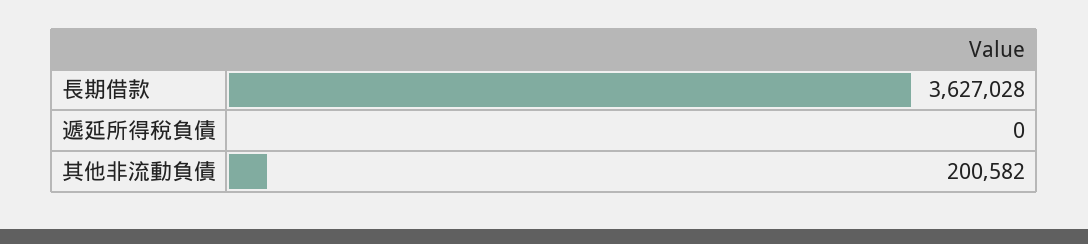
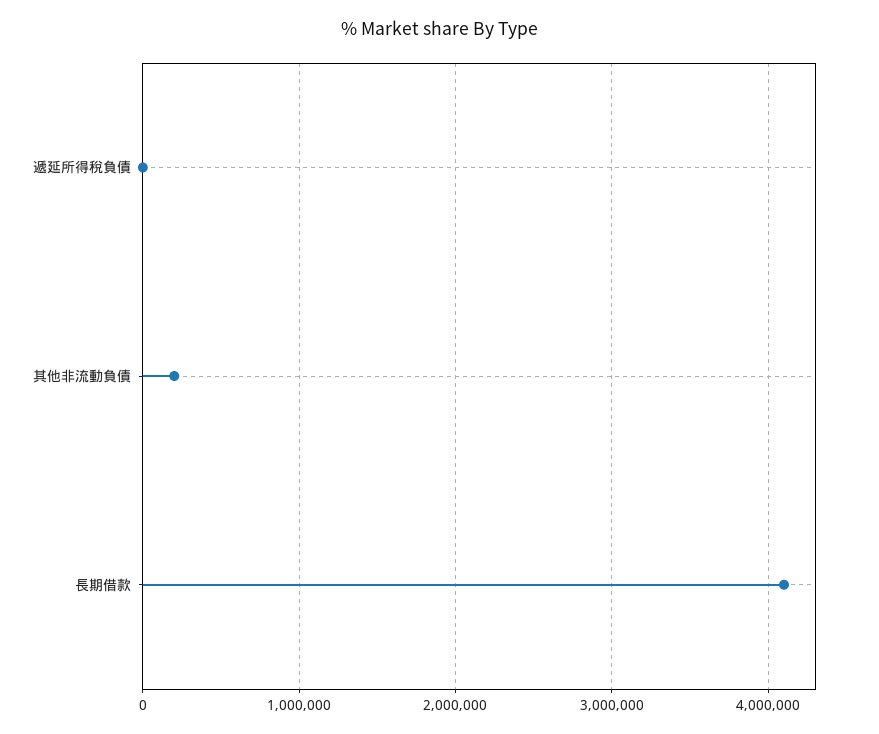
長期借款: 3627028 -> 4100000

